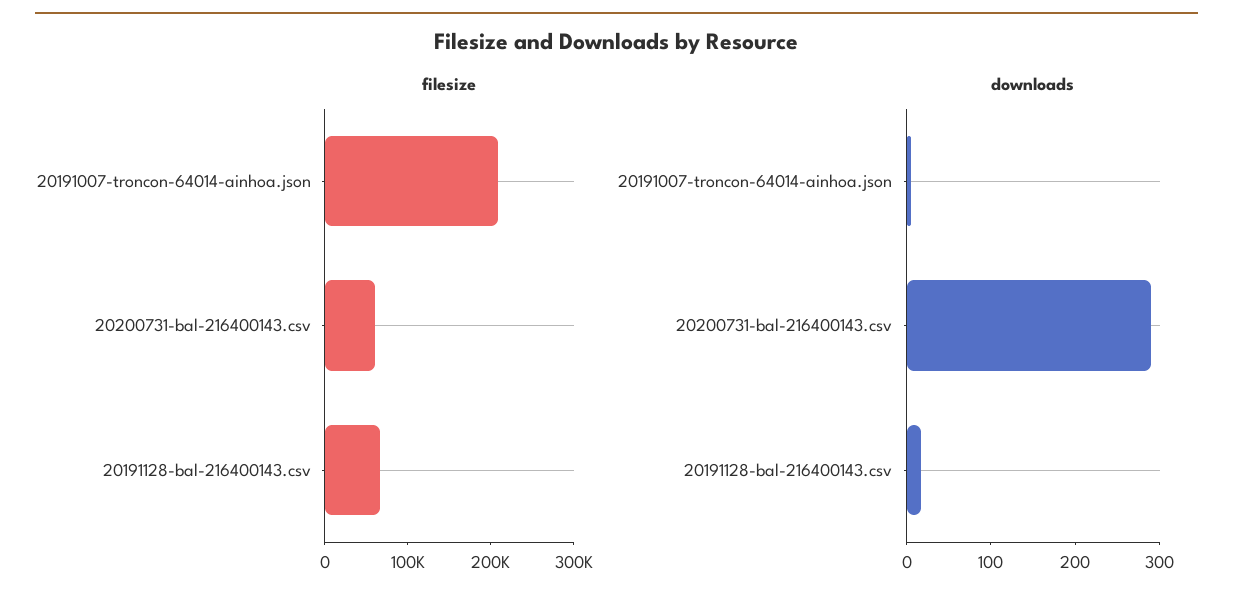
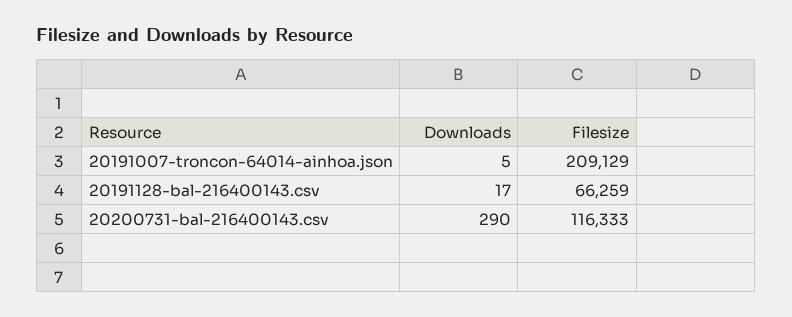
filesize, 20200731-bal-216400143.csv: 60000 -> 116333

